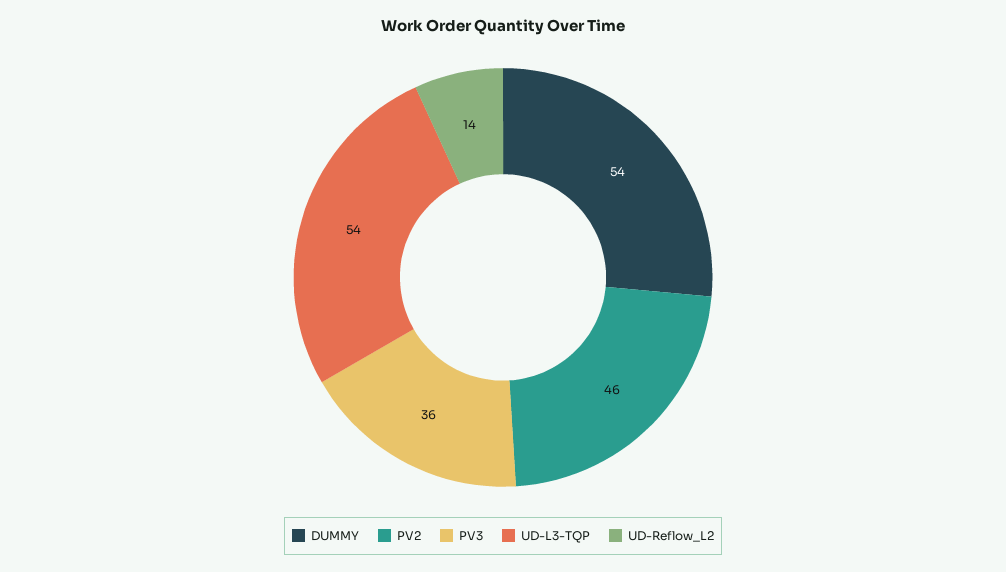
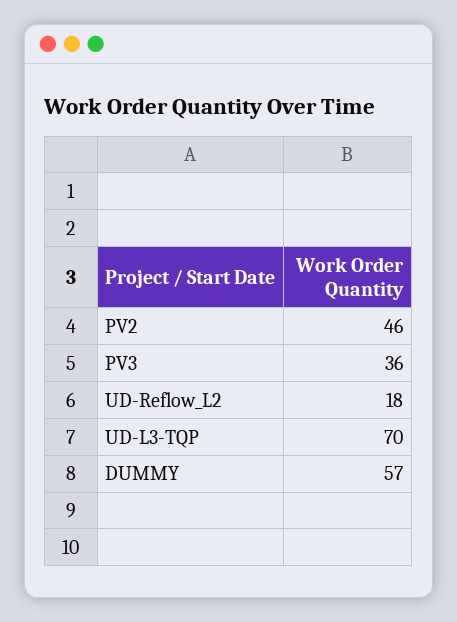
DUMMY: 54 -> 57
UD-L3-TQP: 54 -> 70
UD-Reflow_L2: 14 -> 18

